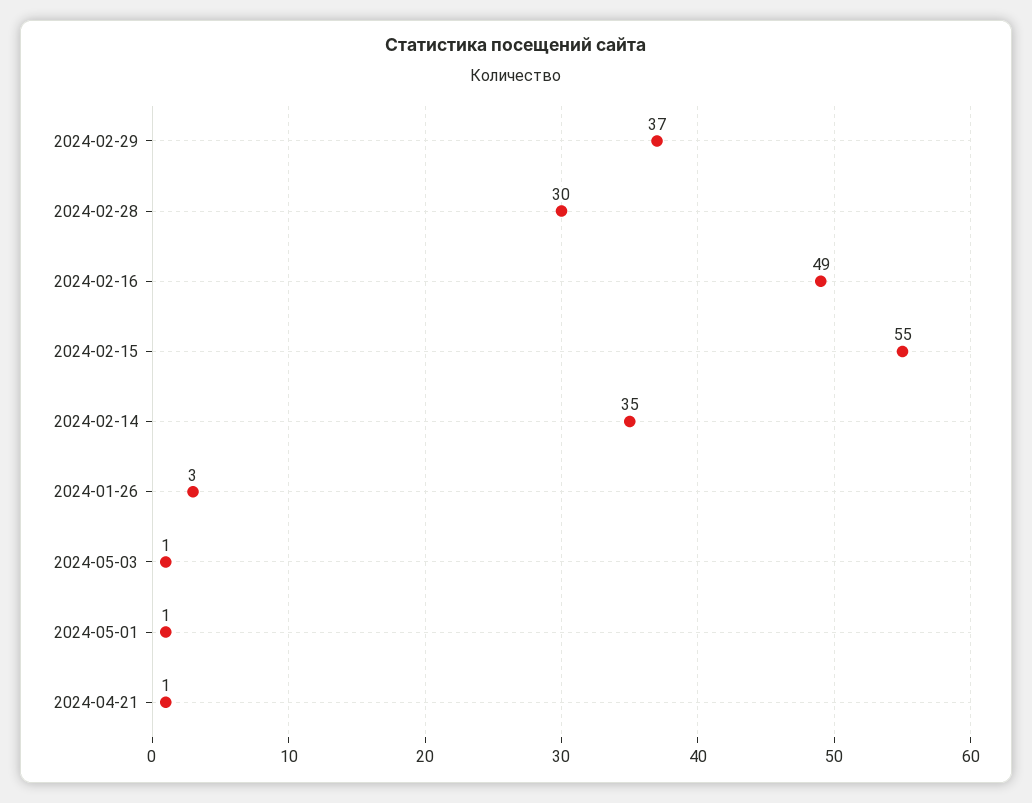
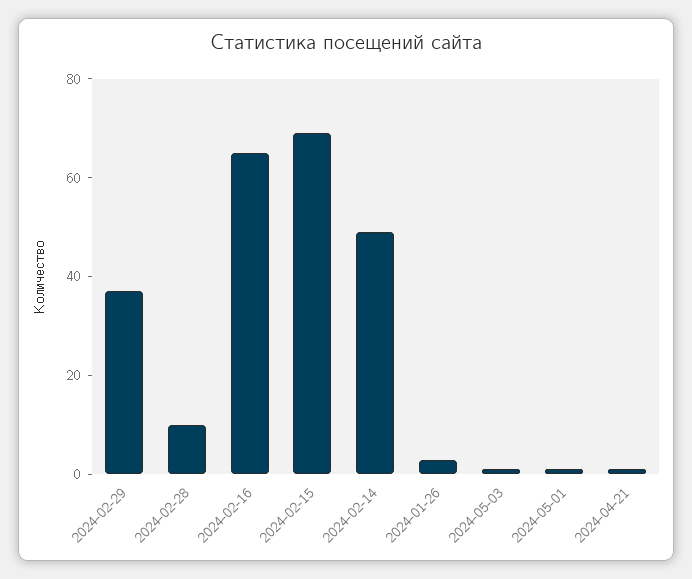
2024-02-28: 30 -> 10
2024-02-16: 49 -> 65
2024-02-15: 55 -> 70
2024-02-14: 35 -> 50

